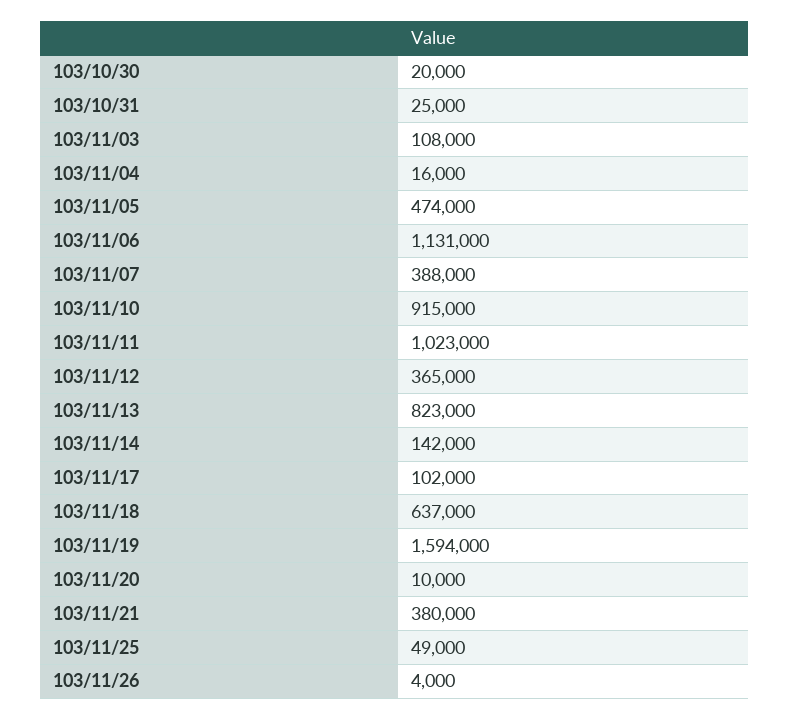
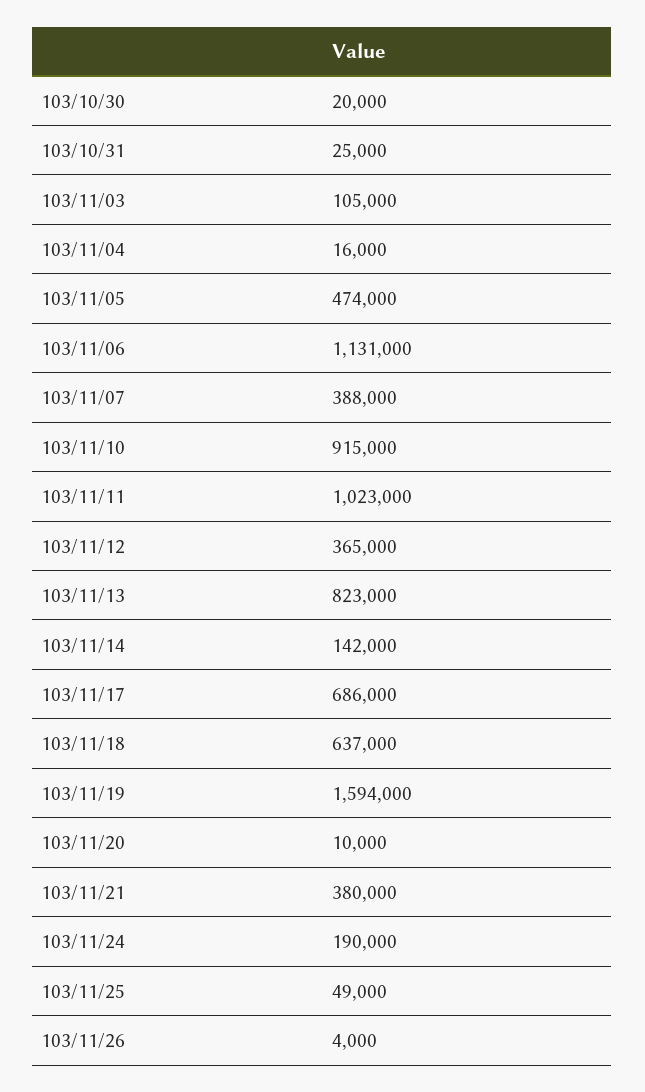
103/11/03: 108000 -> 105000
103/11/17: 102000 -> 686000
103/11/24: none -> 190000

